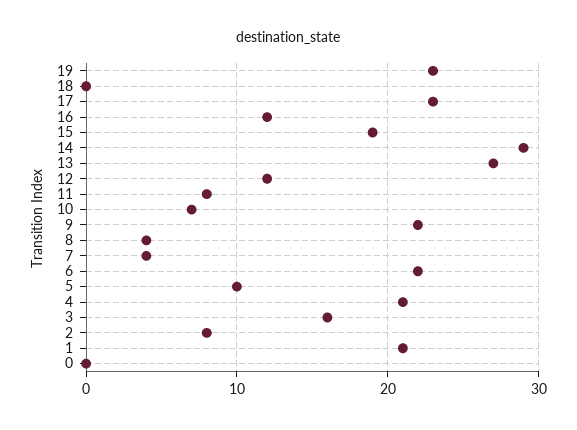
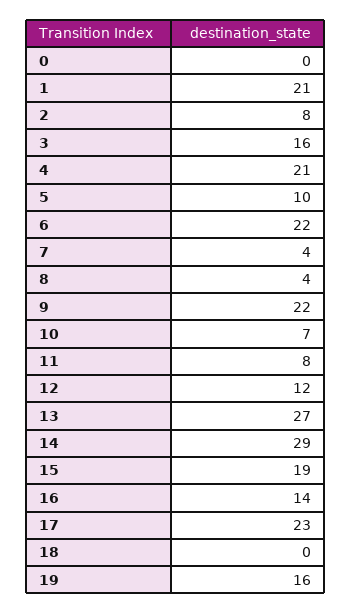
19: 23 -> 16
16: 12 -> 14

